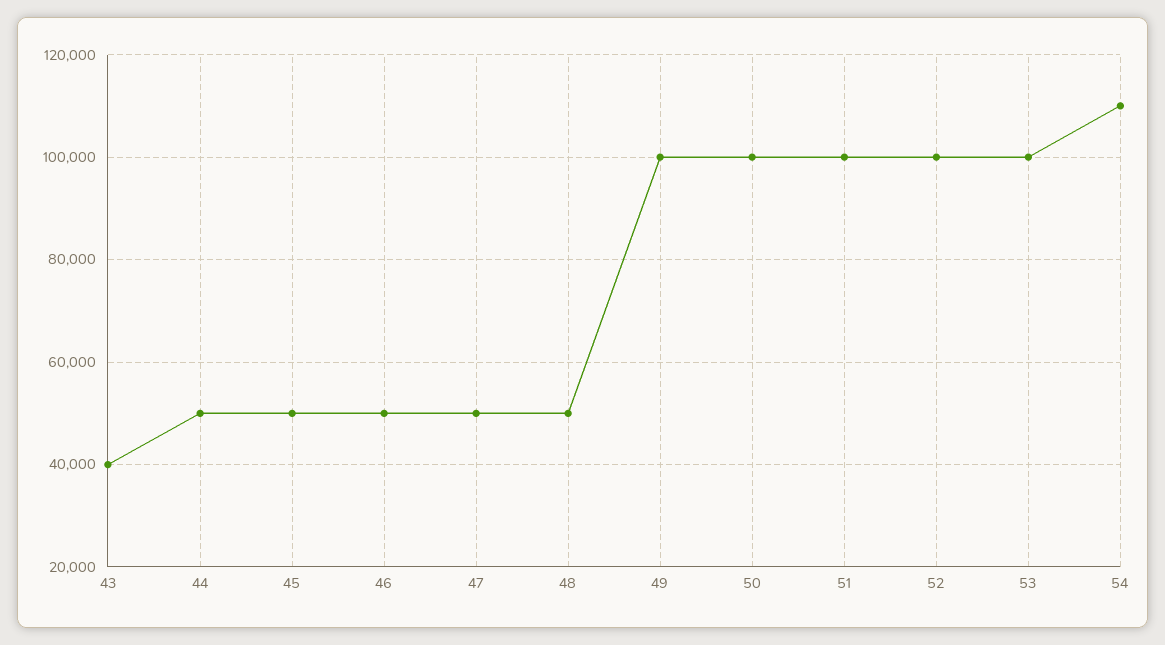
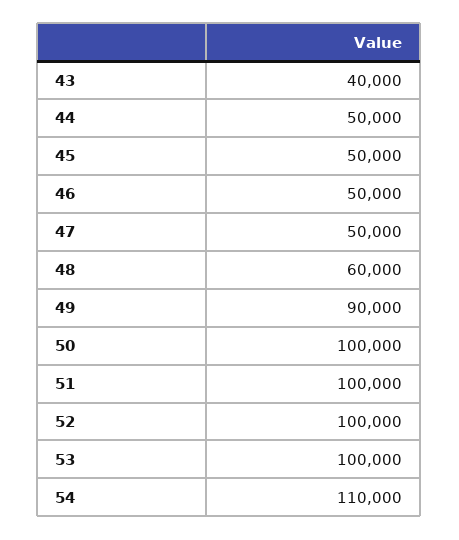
48: 50000 -> 60000
49: 100000 -> 90000

